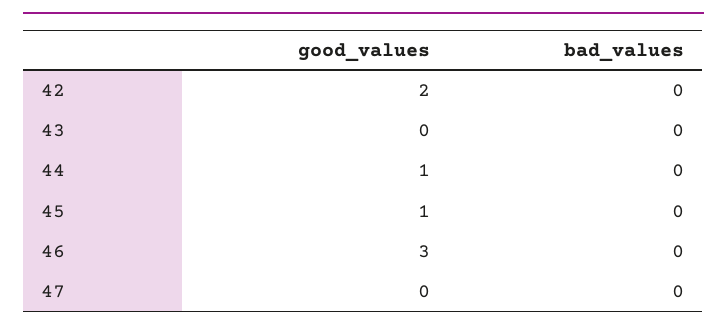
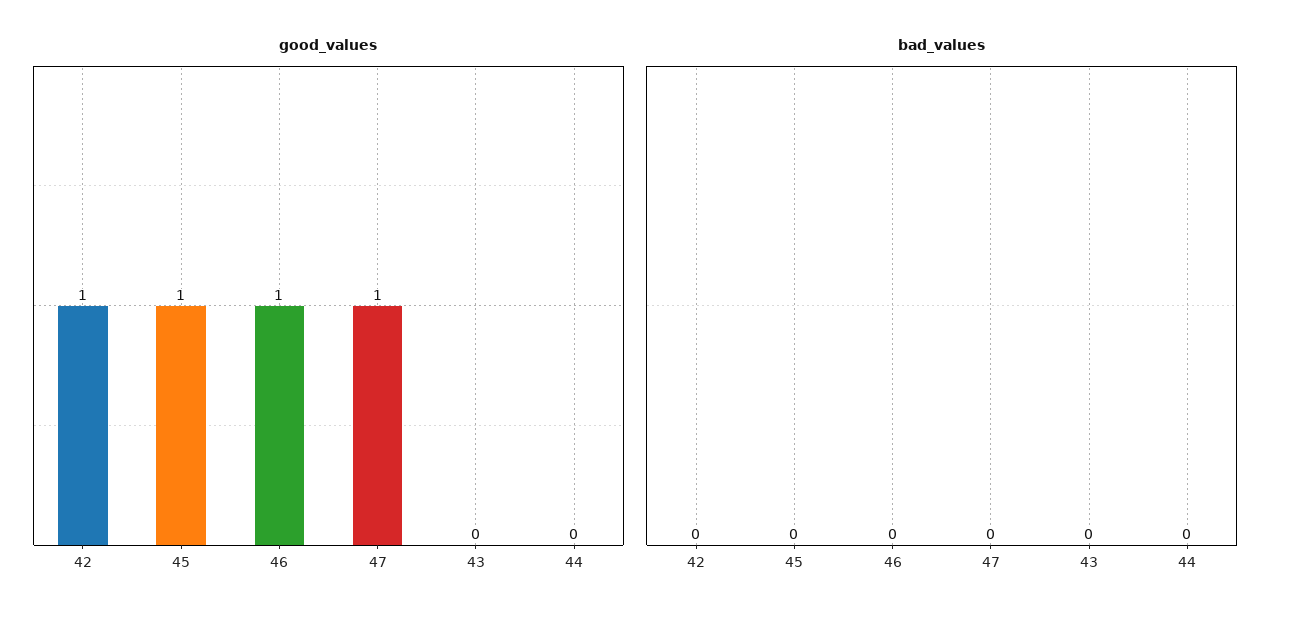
good_values, 42: 2 -> 1
good_values, 44: 1 -> 0
good_values, 46: 3 -> 1
good_values, 47: 0 -> 1

